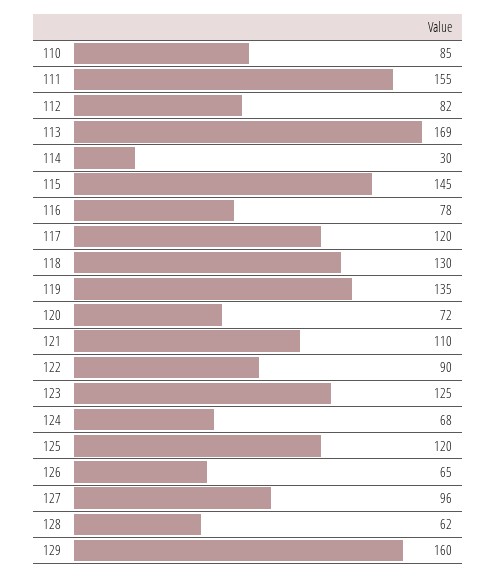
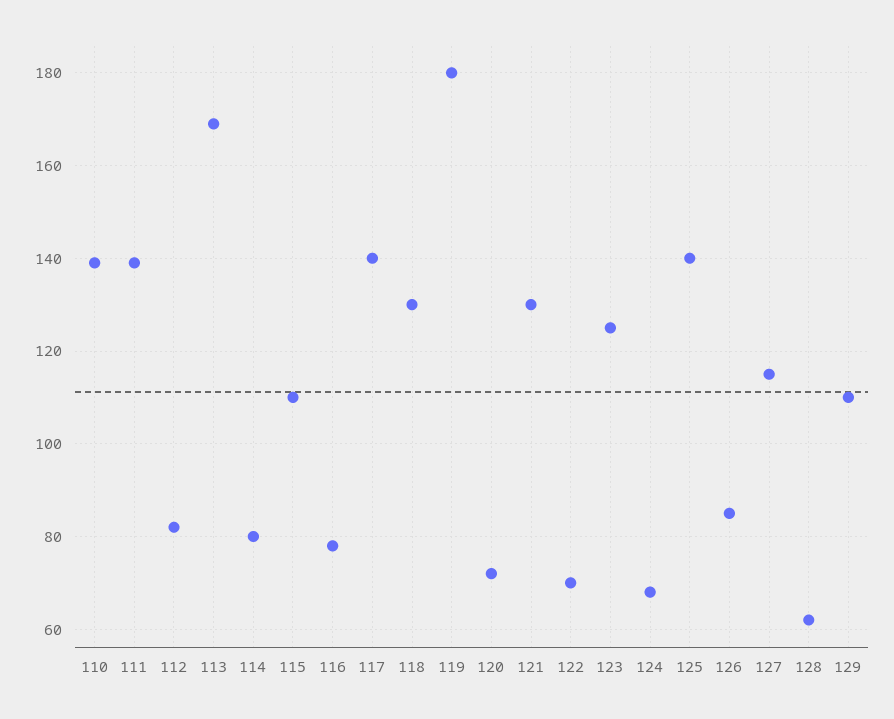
110: 85 -> 140
111: 155 -> 140
114: 30 -> 80
115: 145 -> 110
117: 120 -> 140
119: 135 -> 180
121: 110 -> 130
122: 90 -> 70
125: 120 -> 140
126: 65 -> 85
127: 96 -> 115
129: 160 -> 110

